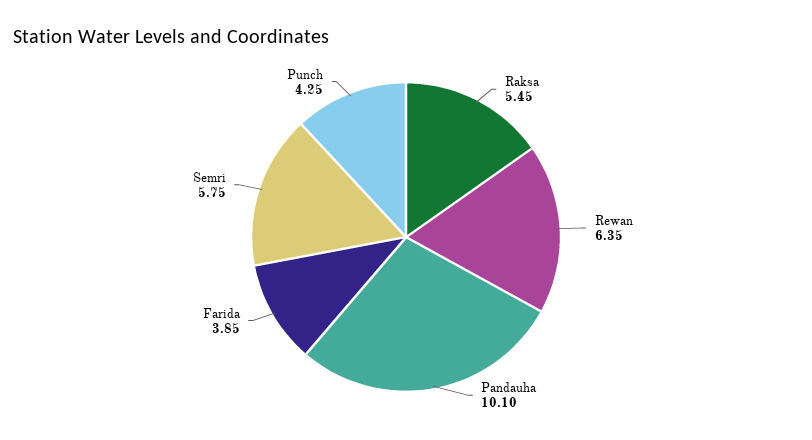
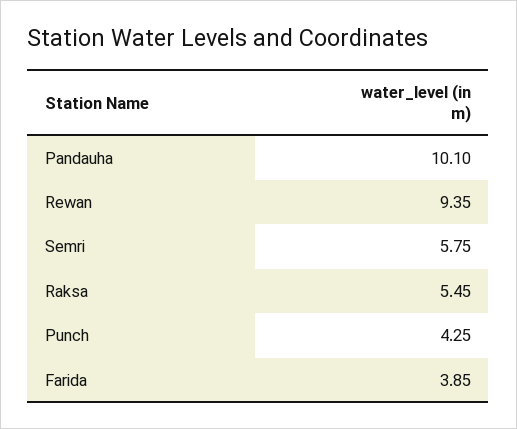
Rewan: 6.35 -> 9.35

